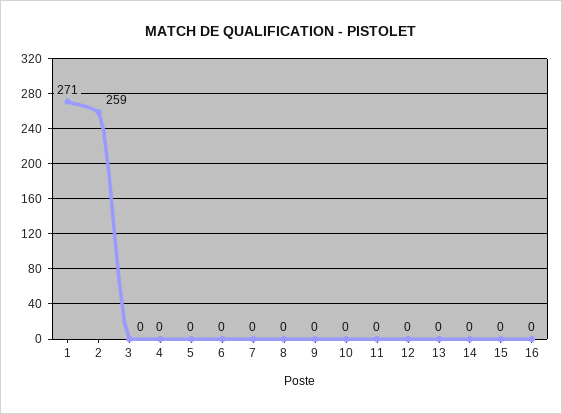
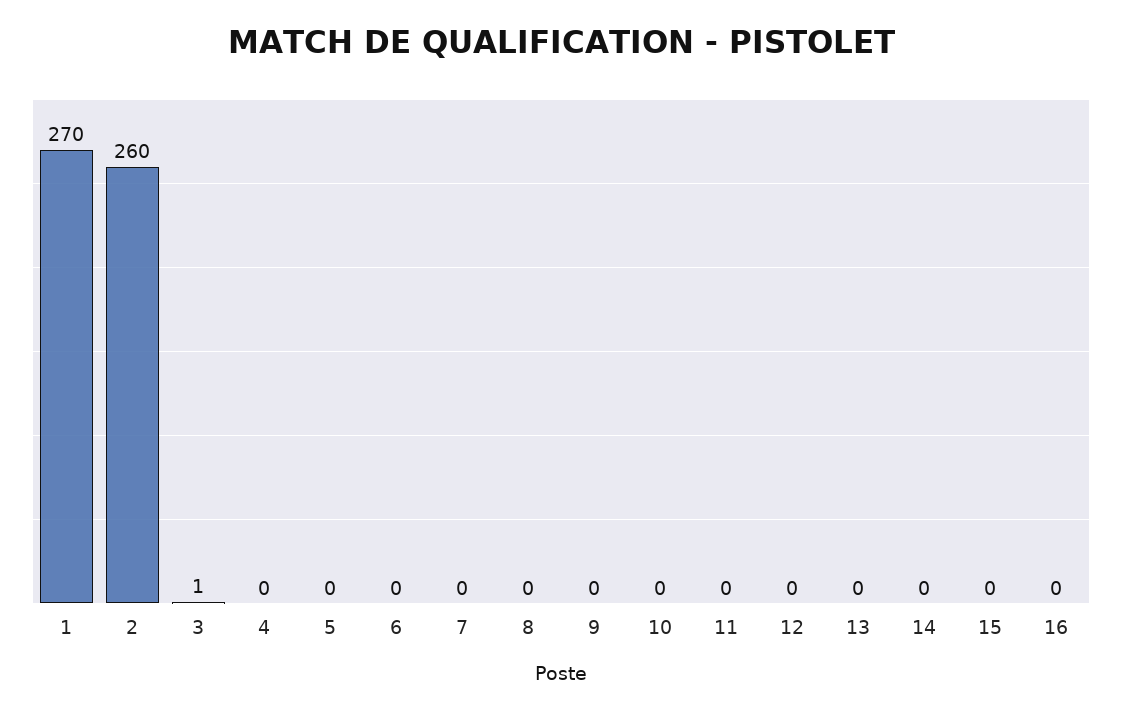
1: 271 -> 270
2: 259 -> 260
3: 0 -> 1

